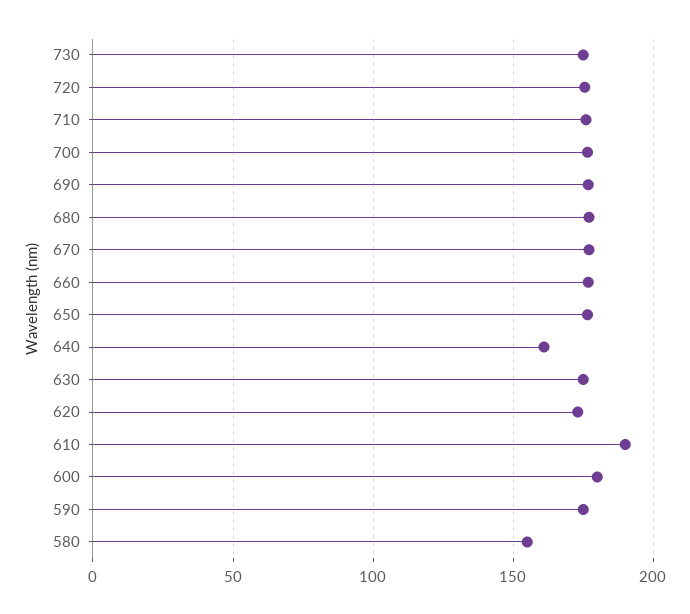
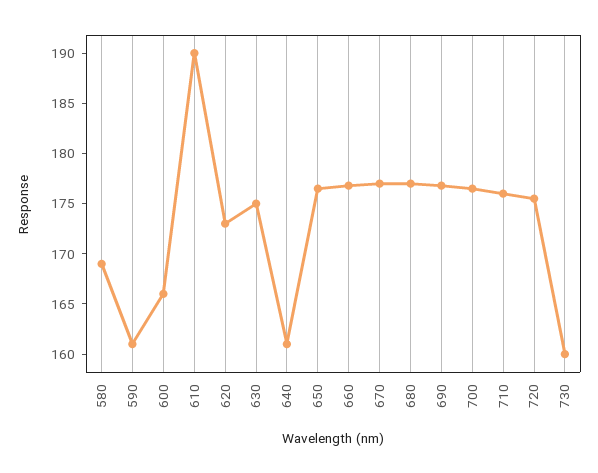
730: 175 -> 160
600: 180 -> 166
590: 175 -> 161
580: 155 -> 169

